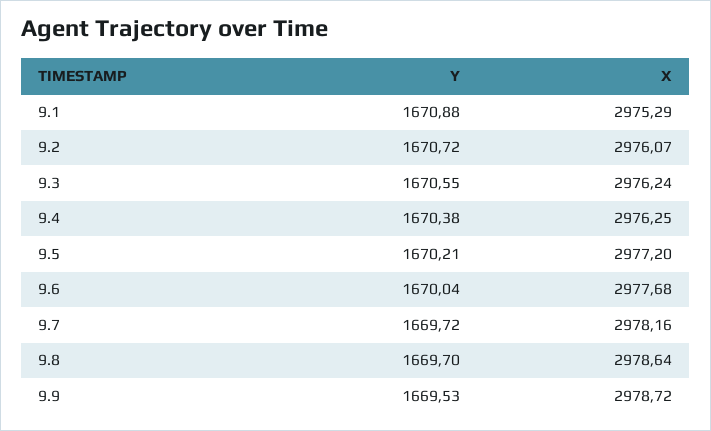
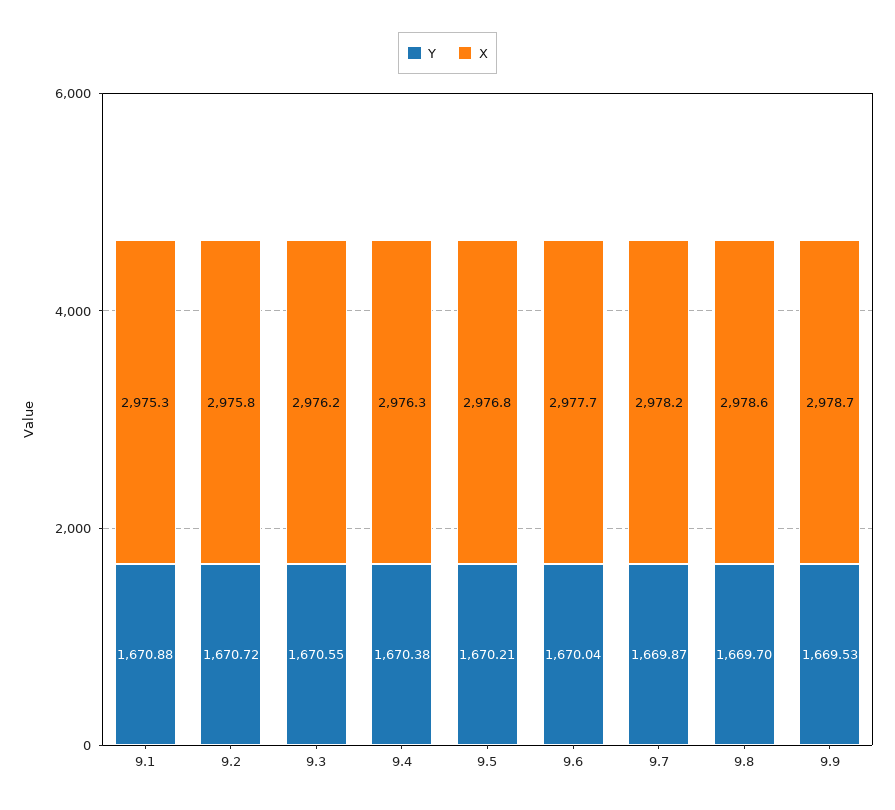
X, 9.2: 2976.07 -> 2975.8
X, 9.5: 2977.2 -> 2976.8
Y, 9.7: 1669.72 -> 1669.87

